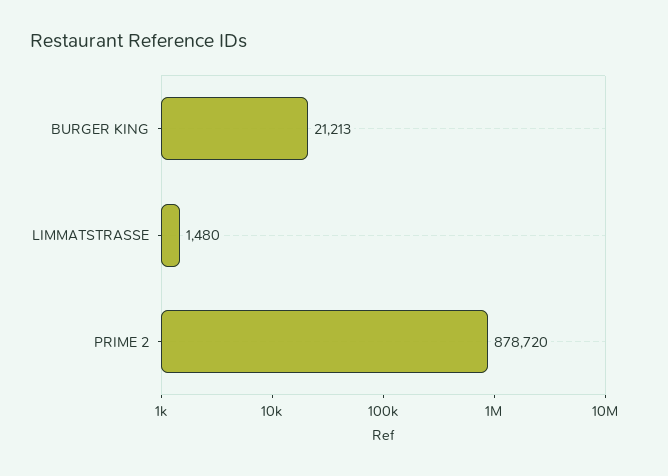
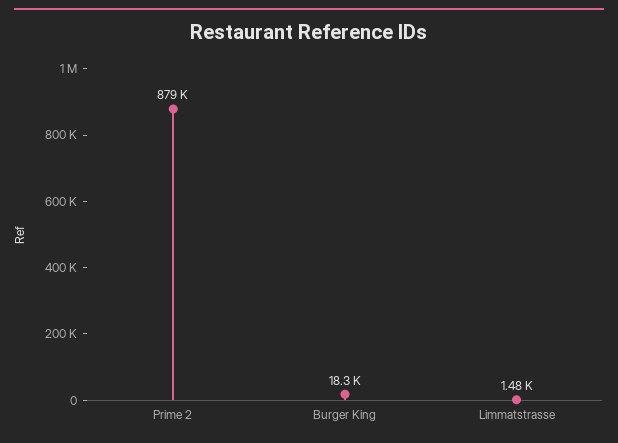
BURGER KING: 21213 -> 18300

